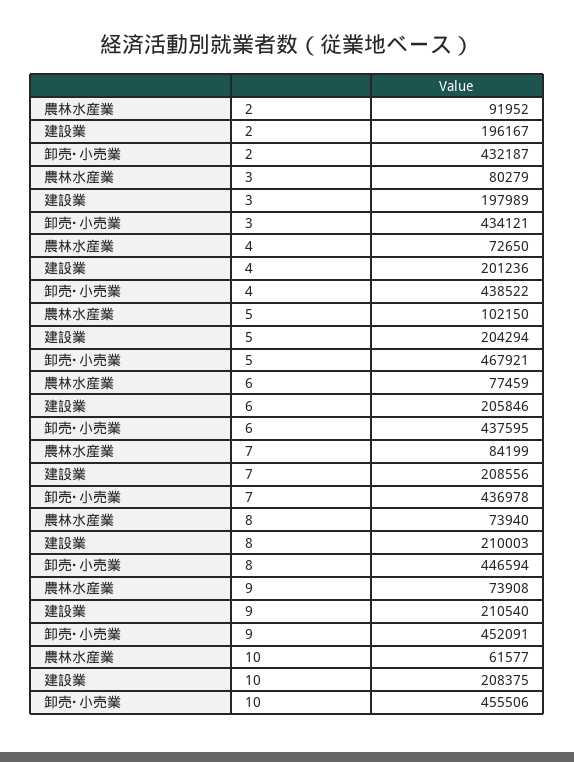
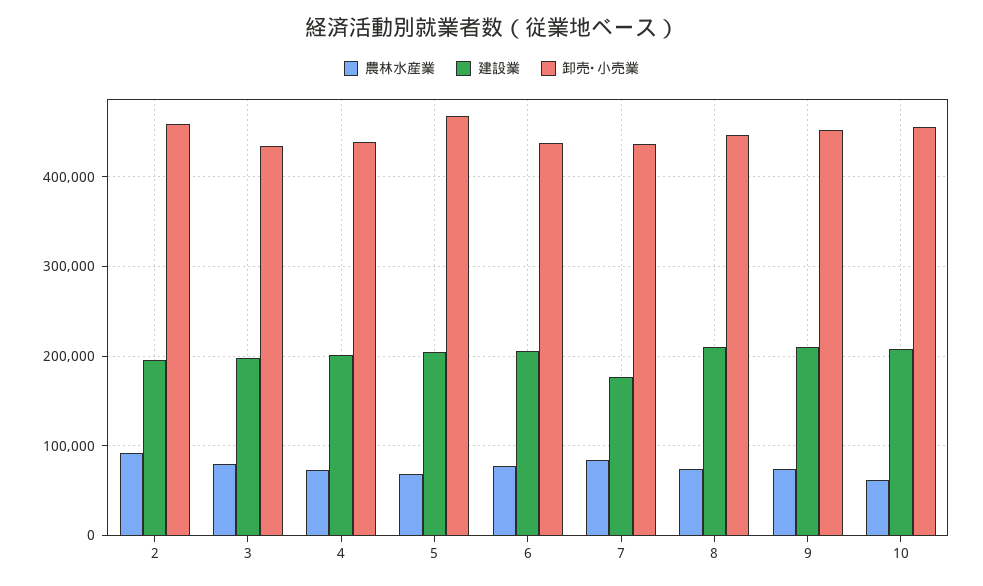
卸売･小売業, 2: 432187 -> 460000
農林水産業, 5: 102150 -> 70000
建設業, 7: 208556 -> 180000

